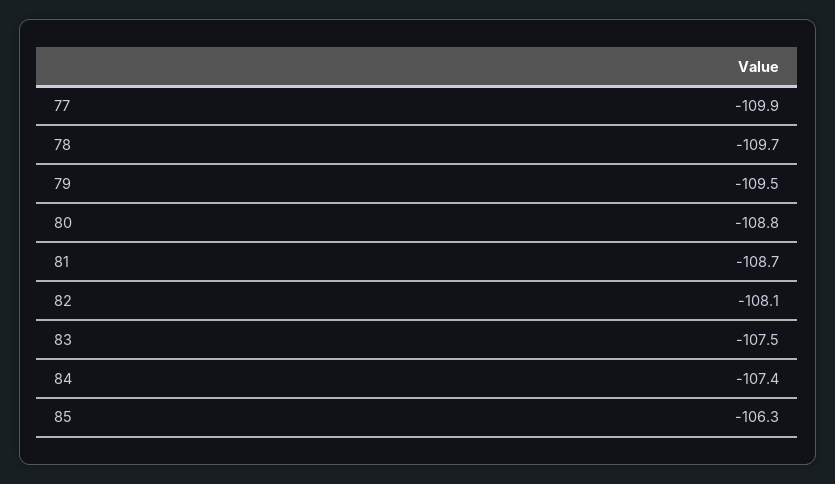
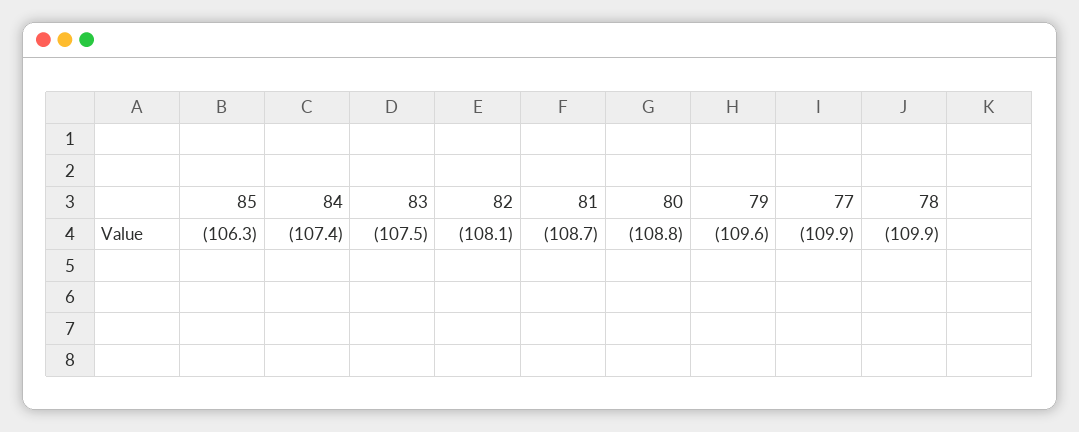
78: -109.7 -> -109.9
79: -109.5 -> -109.6

